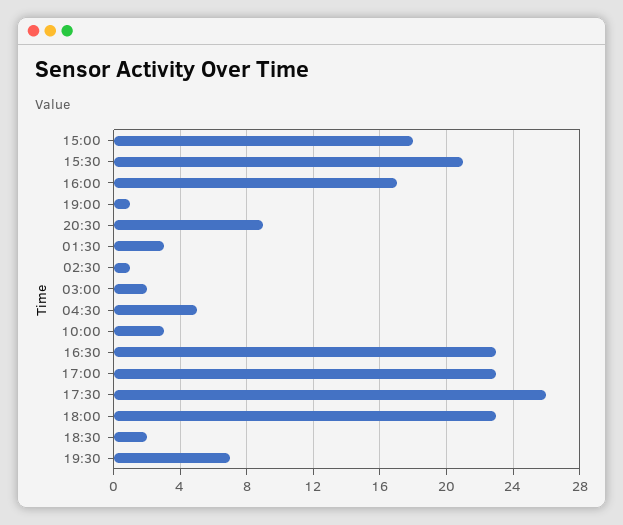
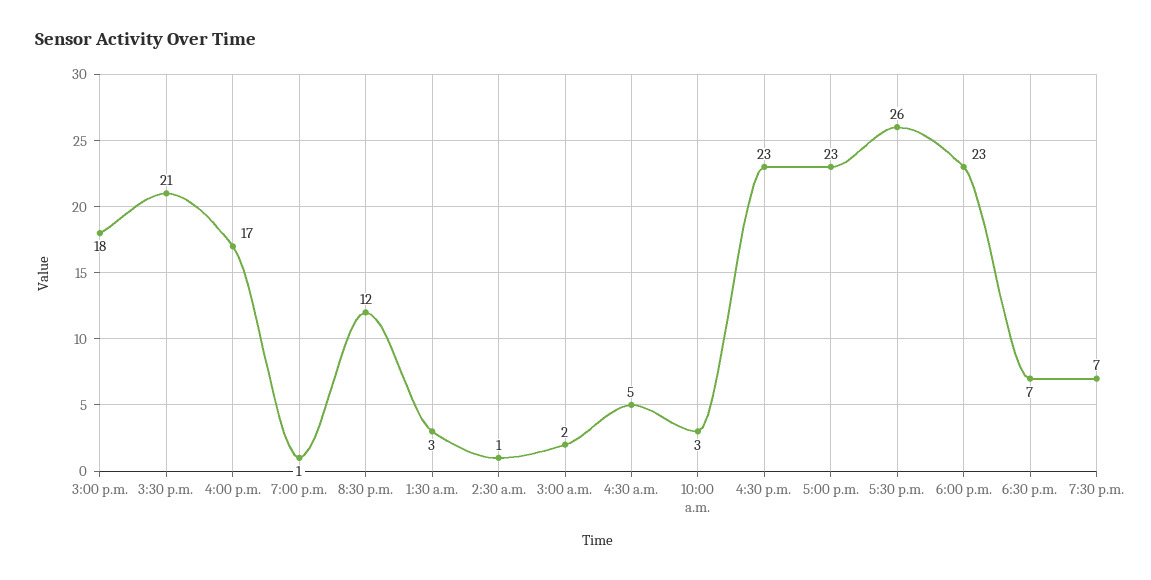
20:30: 9 -> 12
18:30: 2 -> 7

